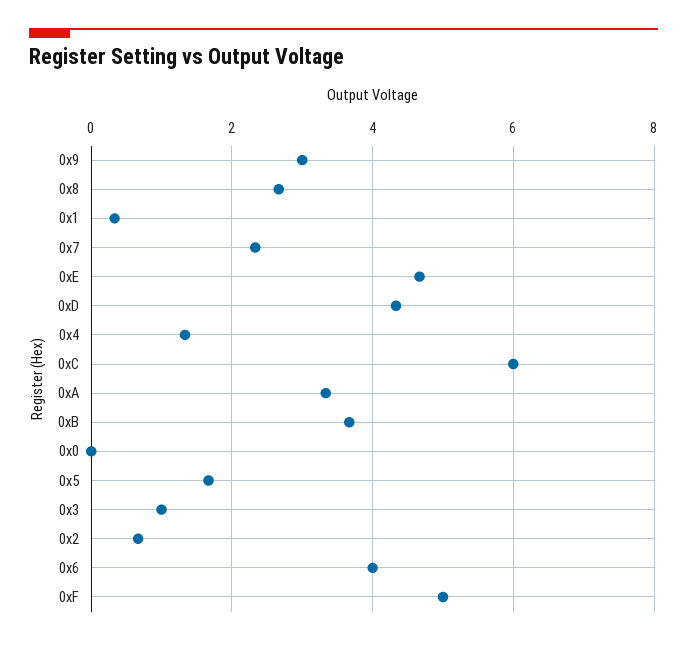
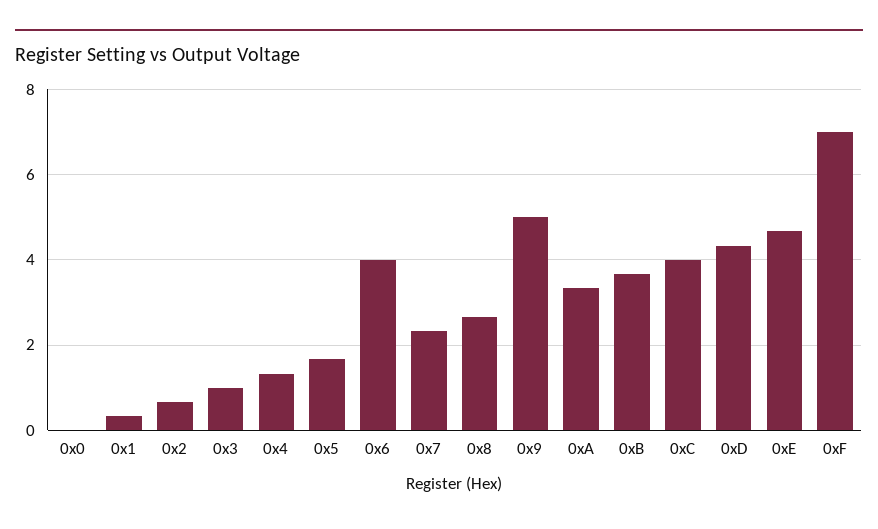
0x9: 3 -> 5
0xC: 6 -> 4
0xF: 5 -> 7

